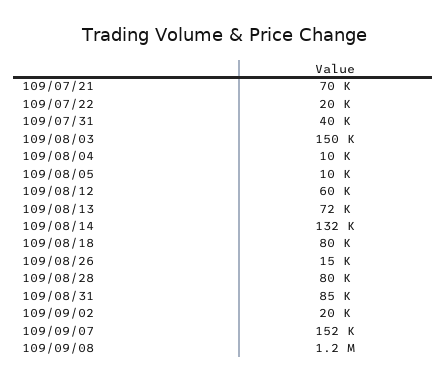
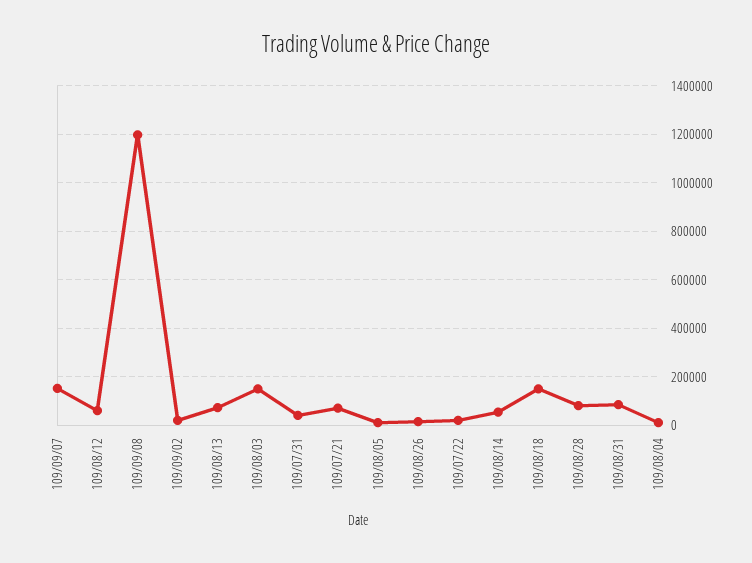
109/08/14: 132000 -> 50000
109/08/18: 80000 -> 150000

